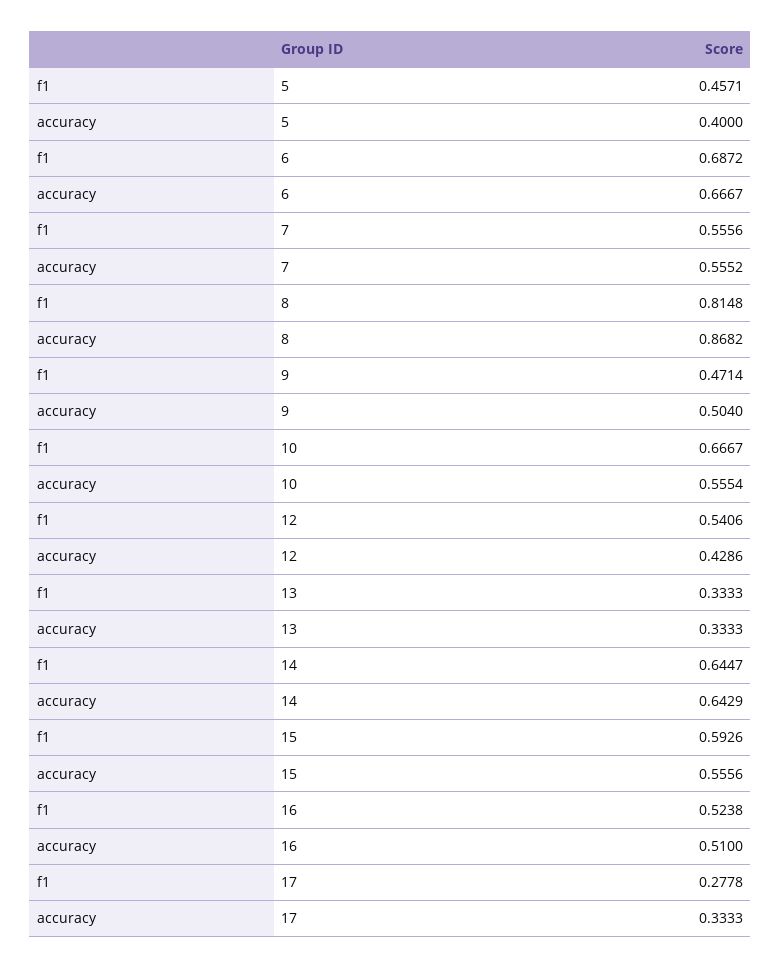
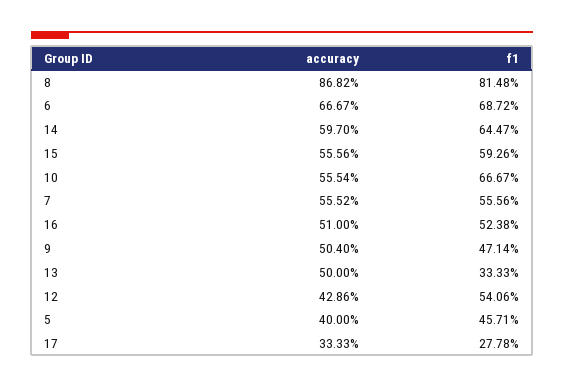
accuracy, 13: 0.3333 -> 0.5
accuracy, 14: 0.6429 -> 0.597

